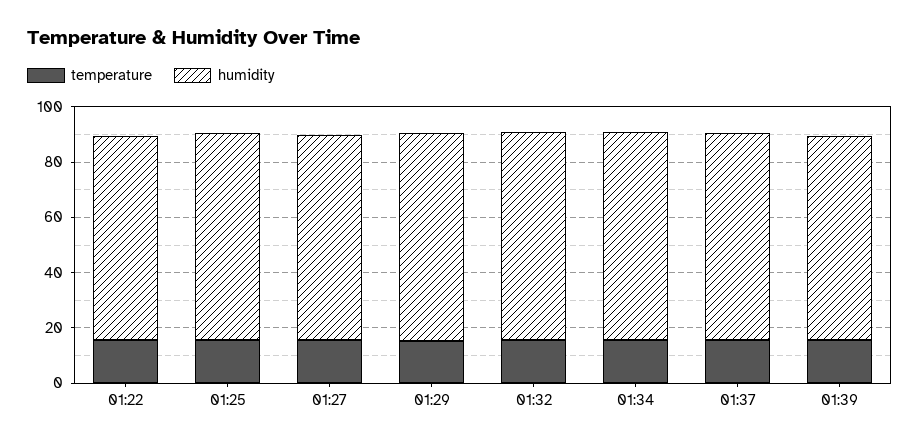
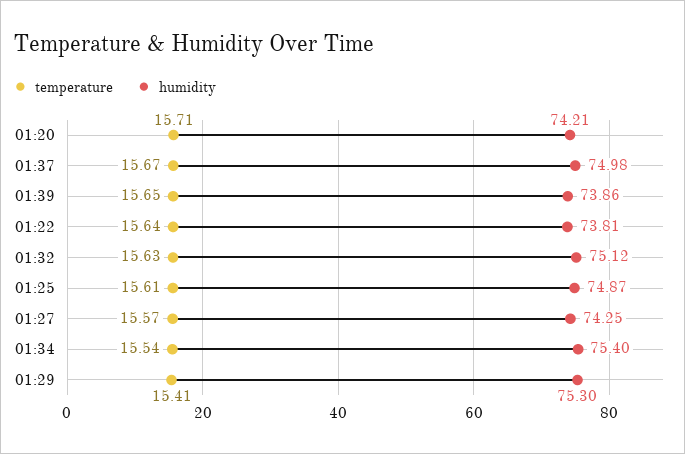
temperature, 01:20: none -> 15.71
humidity, 01:20: none -> 74.21

